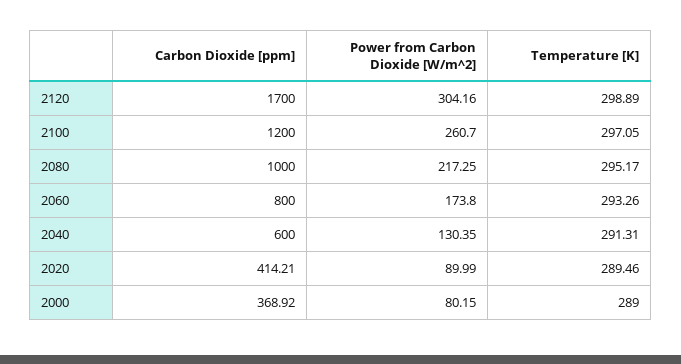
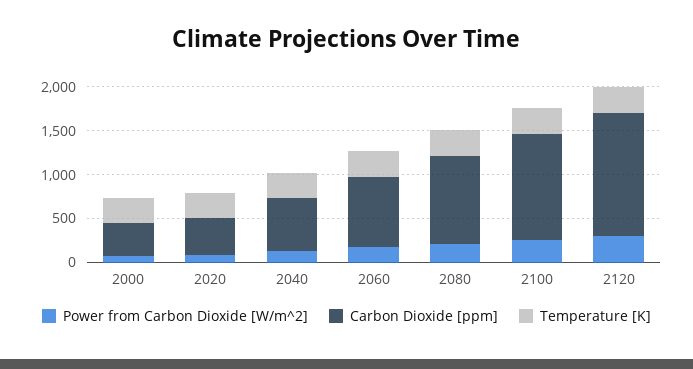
Carbon Dioxide [ppm], 2120: 1700 -> 1400

